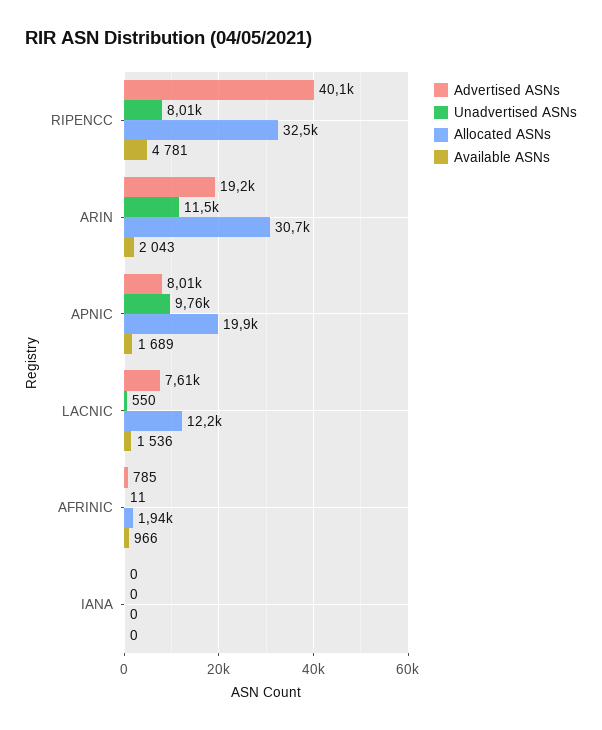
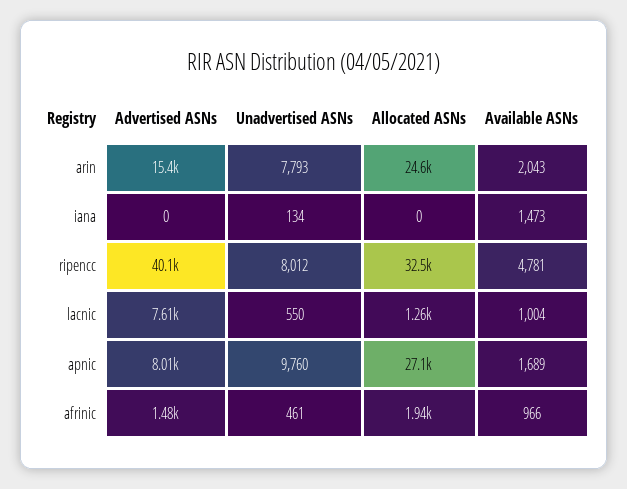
Advertised ASNs, ARIN: 19200 -> 15400
Unadvertised ASNs, ARIN: 11500 -> 7793
Allocated ASNs, ARIN: 30700 -> 24600
Allocated ASNs, APNIC: 19900 -> 27100
Allocated ASNs, LACNIC: 12200 -> 1260
Available ASNs, LACNIC: 1536 -> 1004
Advertised ASNs, AFRINIC: 785 -> 1480
Unadvertised ASNs, AFRINIC: 11 -> 461
Unadvertised ASNs, IANA: 0 -> 134
Available ASNs, IANA: 0 -> 1473

